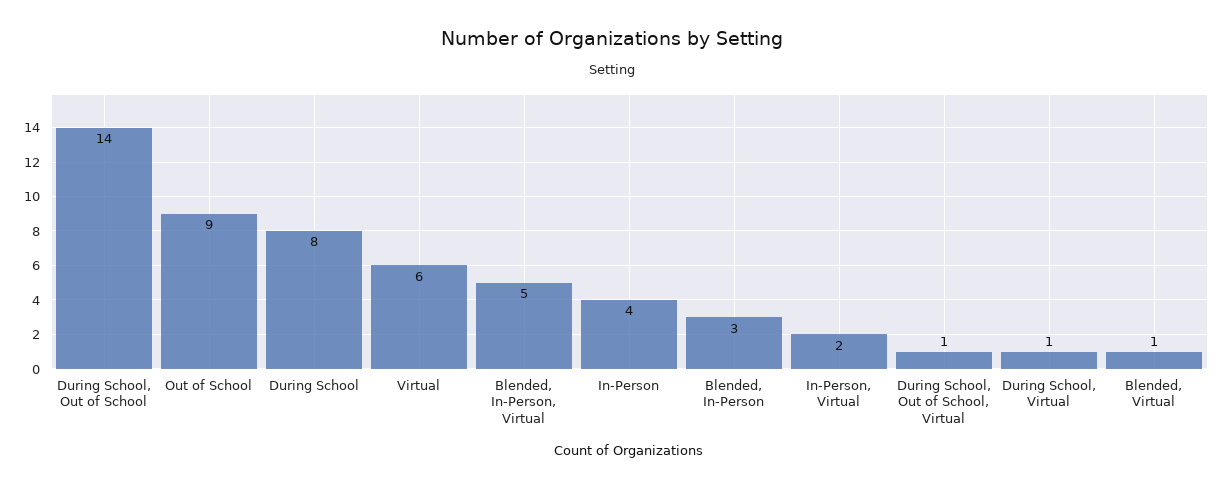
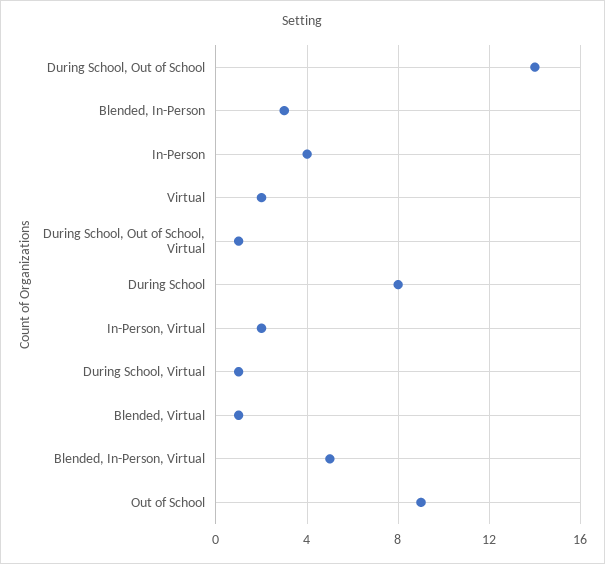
Virtual: 6 -> 2

